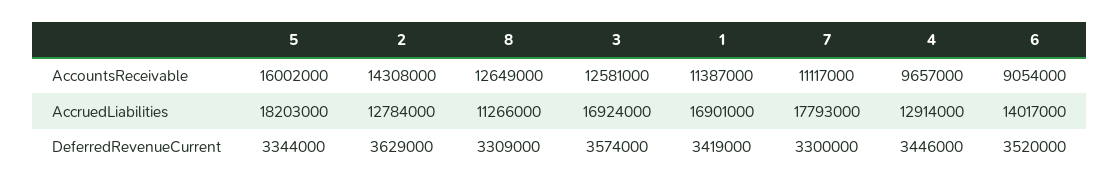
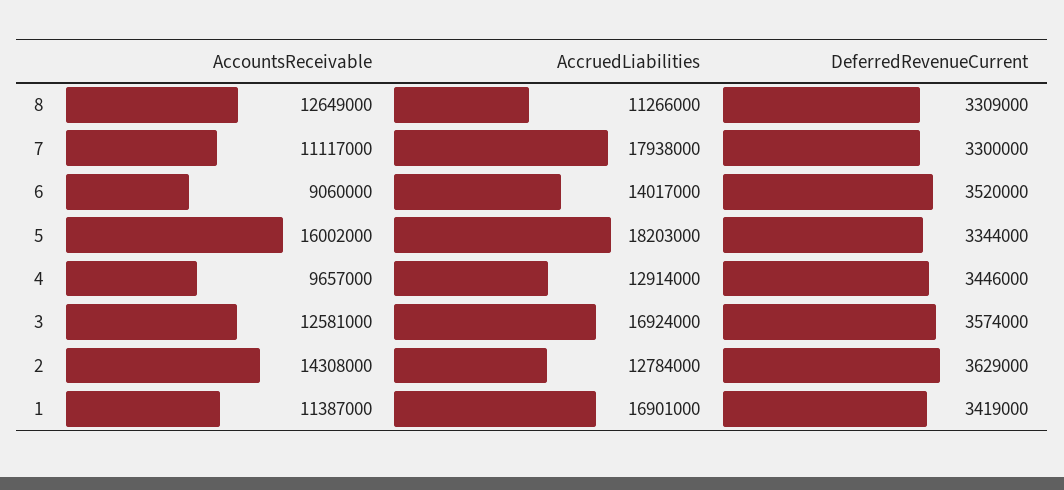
6, AccountsReceivable: 9054000 -> 9060000
7, AccruedLiabilities: 17793000 -> 17938000

